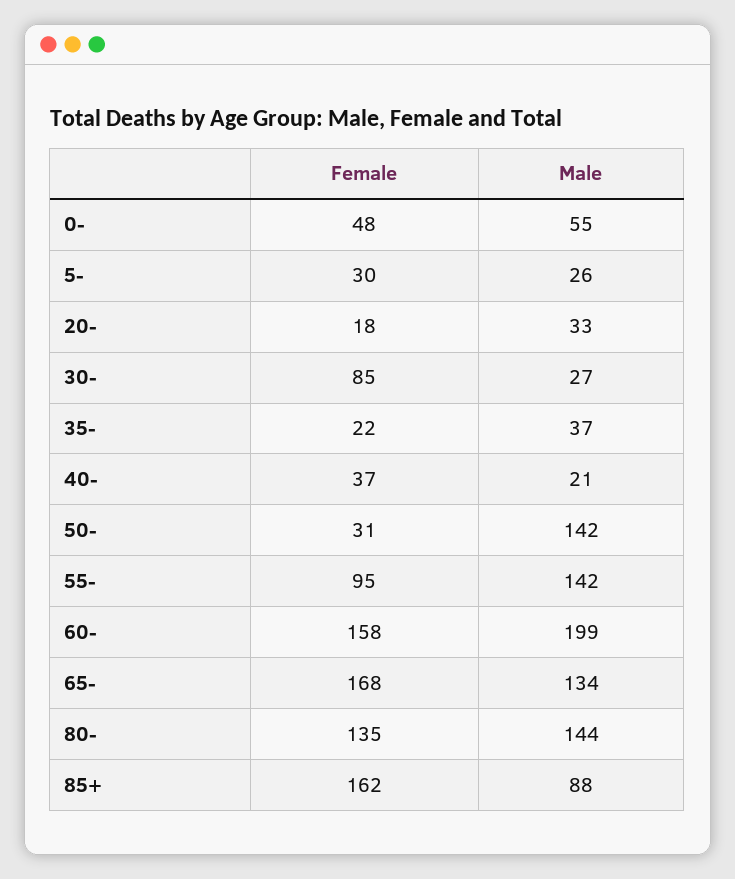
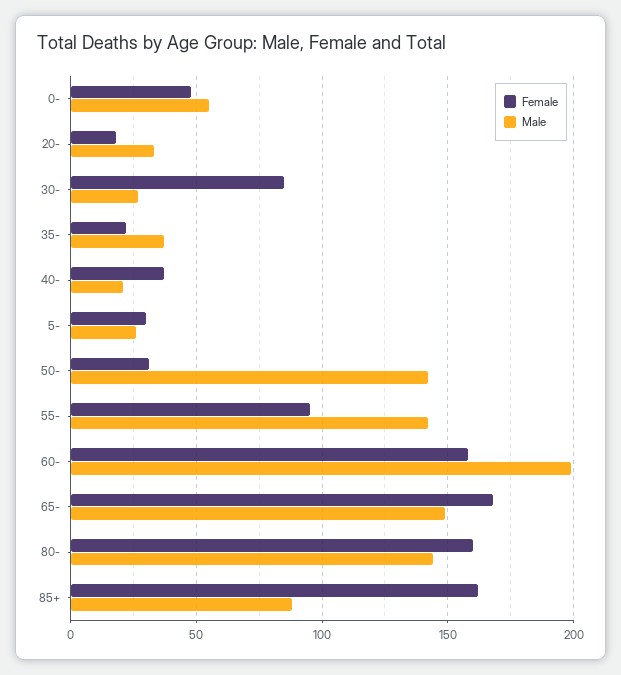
Male, 65-: 134 -> 150
Female, 80-: 135 -> 160

